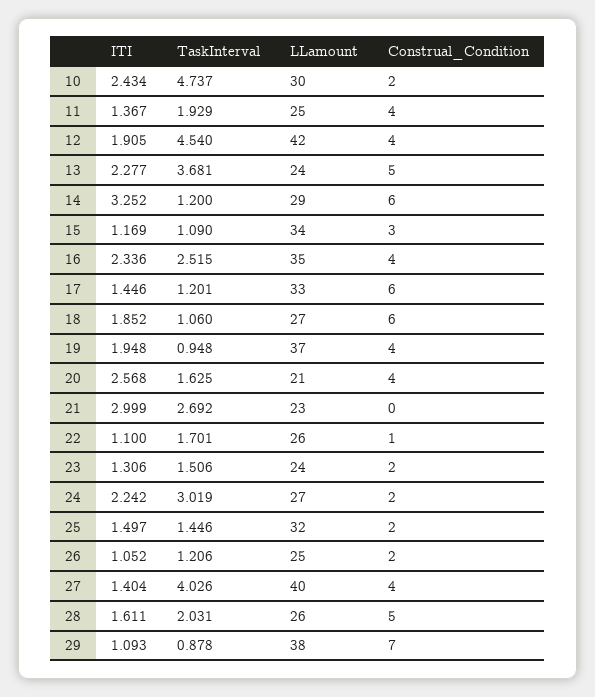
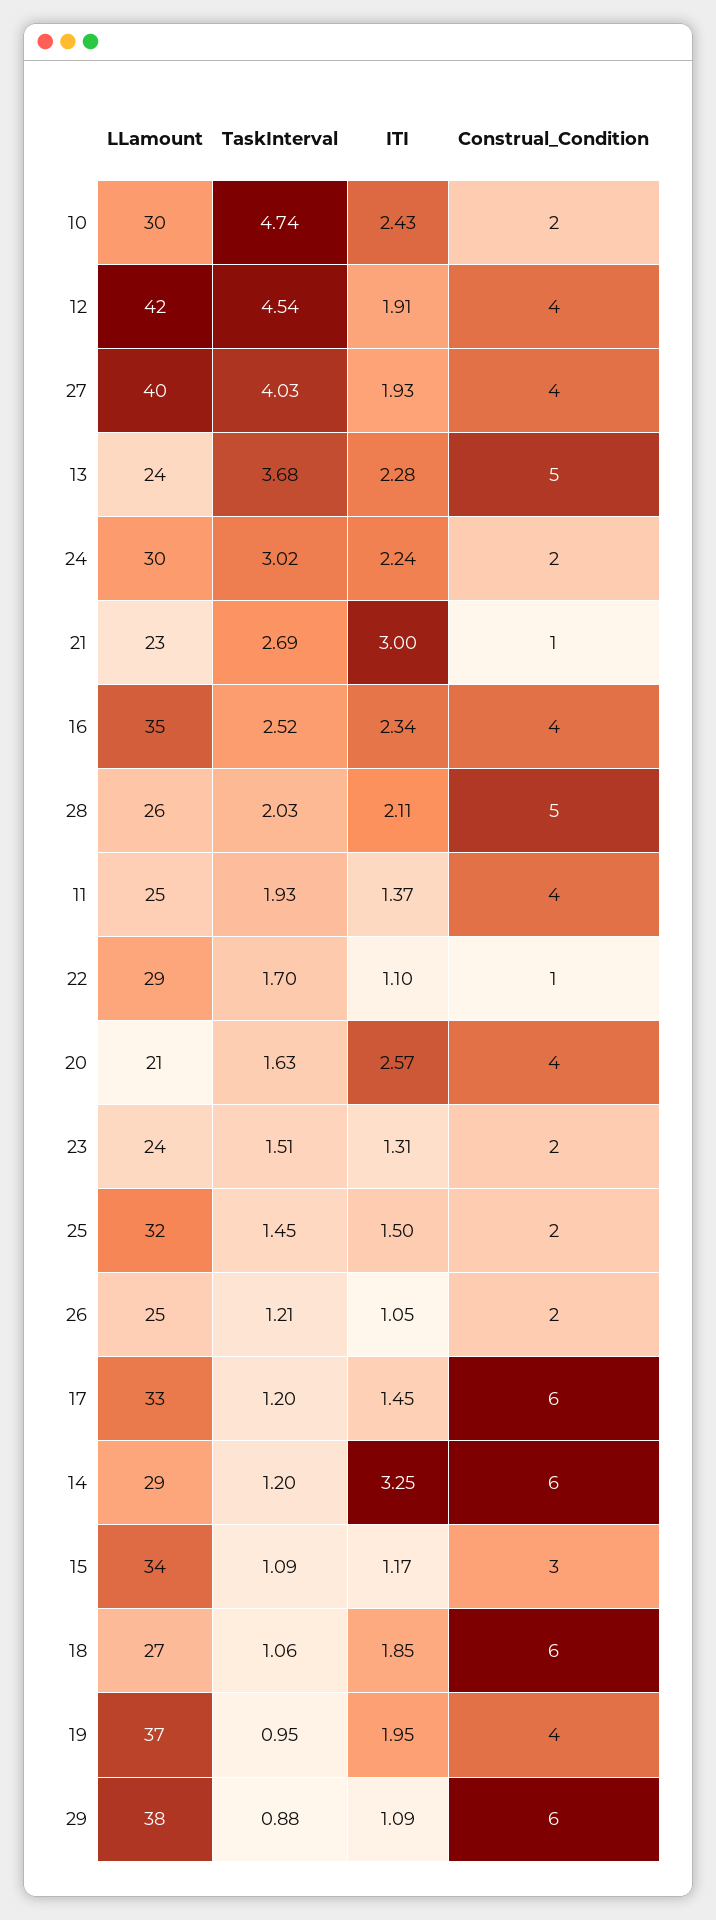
Construal_Condition, 21: 0 -> 1
LLamount, 22: 26 -> 29
LLamount, 24: 27 -> 30
ITI, 27: 1.404 -> 1.93
ITI, 28: 1.611 -> 2.11
Construal_Condition, 29: 7 -> 6

